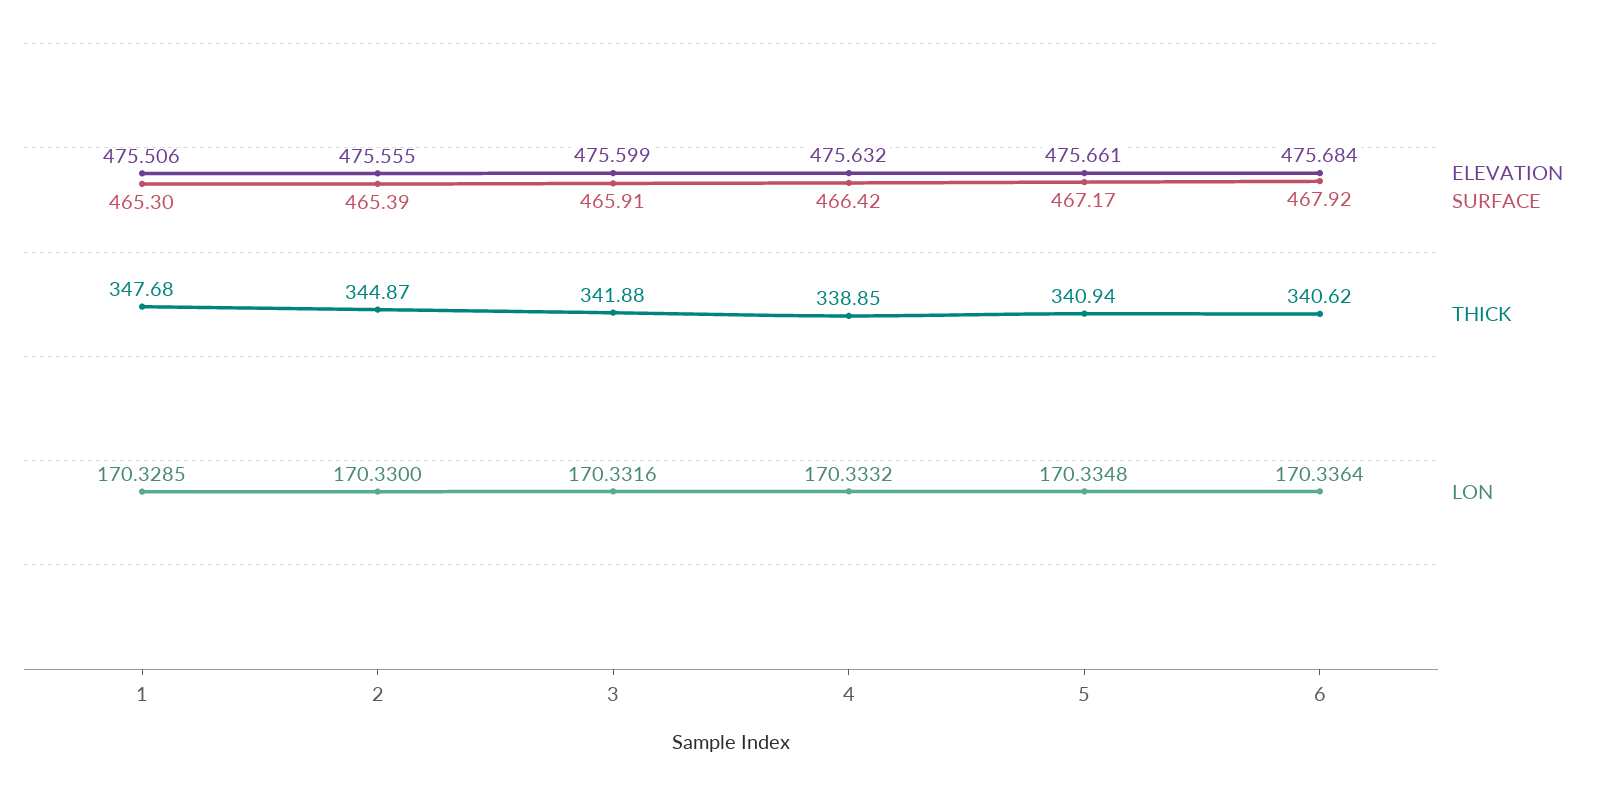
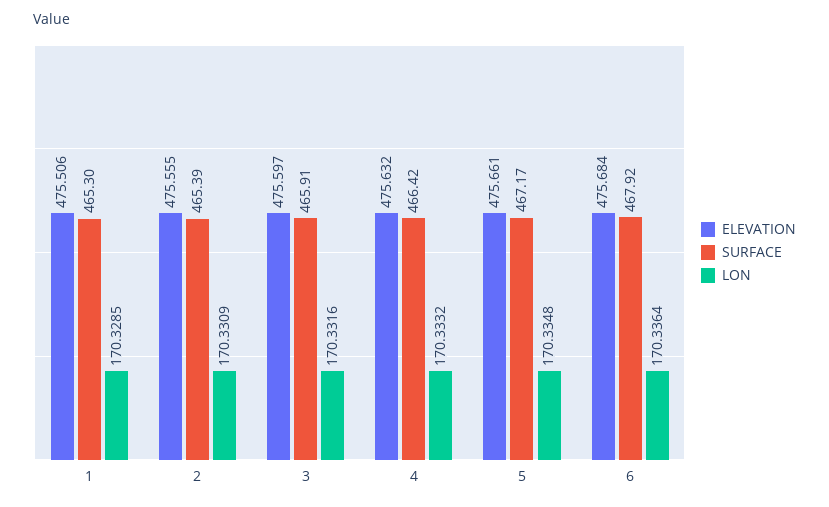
THICK, 1: 347.68 -> none
THICK, 2: 344.87 -> none
LON, 2: 170.33 -> 170.3309
ELEVATION, 3: 475.599 -> 475.597
THICK, 3: 341.88 -> none
THICK, 4: 338.85 -> none
THICK, 5: 340.94 -> none
THICK, 6: 340.62 -> none

